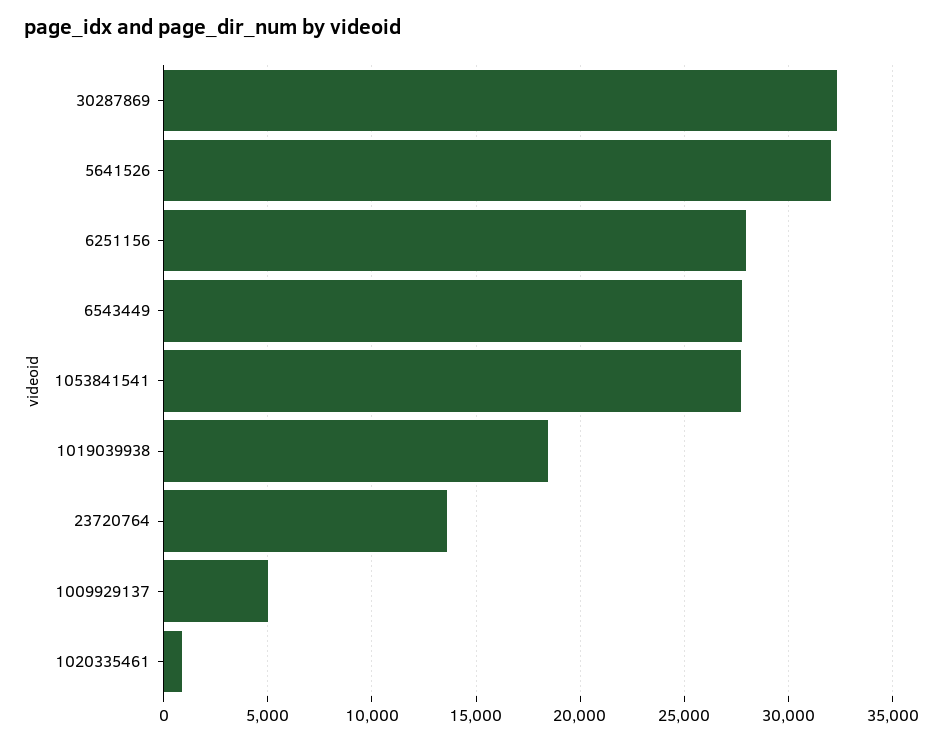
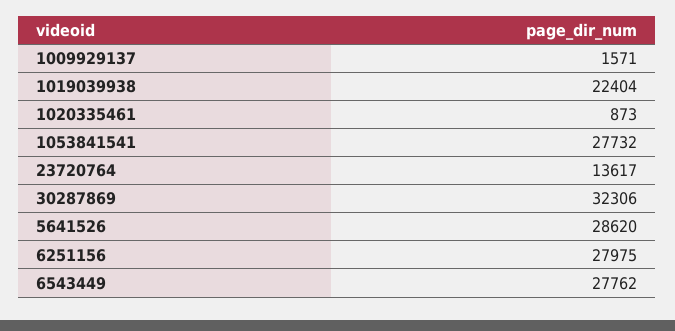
5641526: 32000 -> 28620
1019039938: 18500 -> 22404
1009929137: 5000 -> 1571

